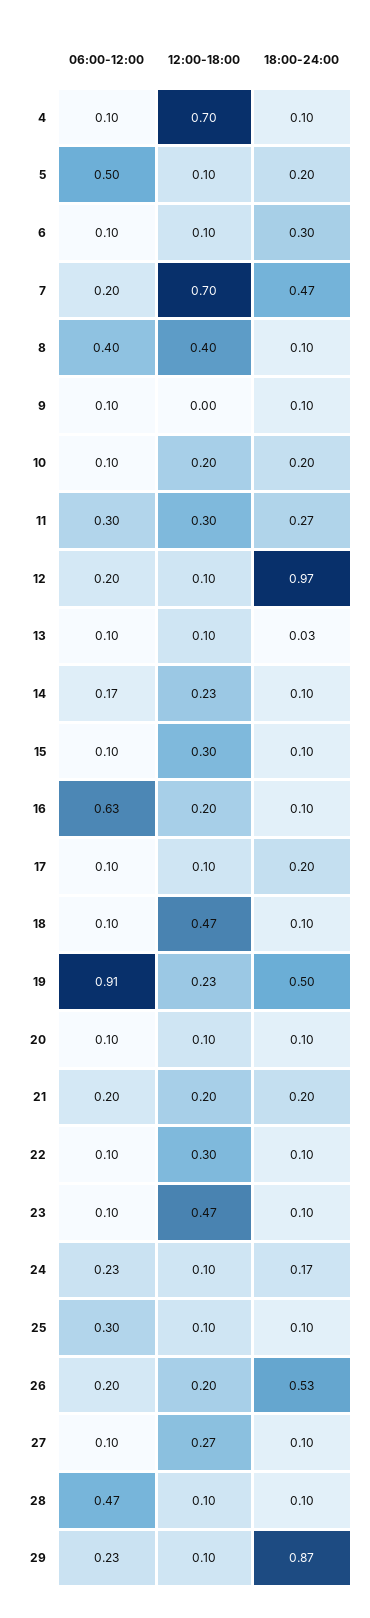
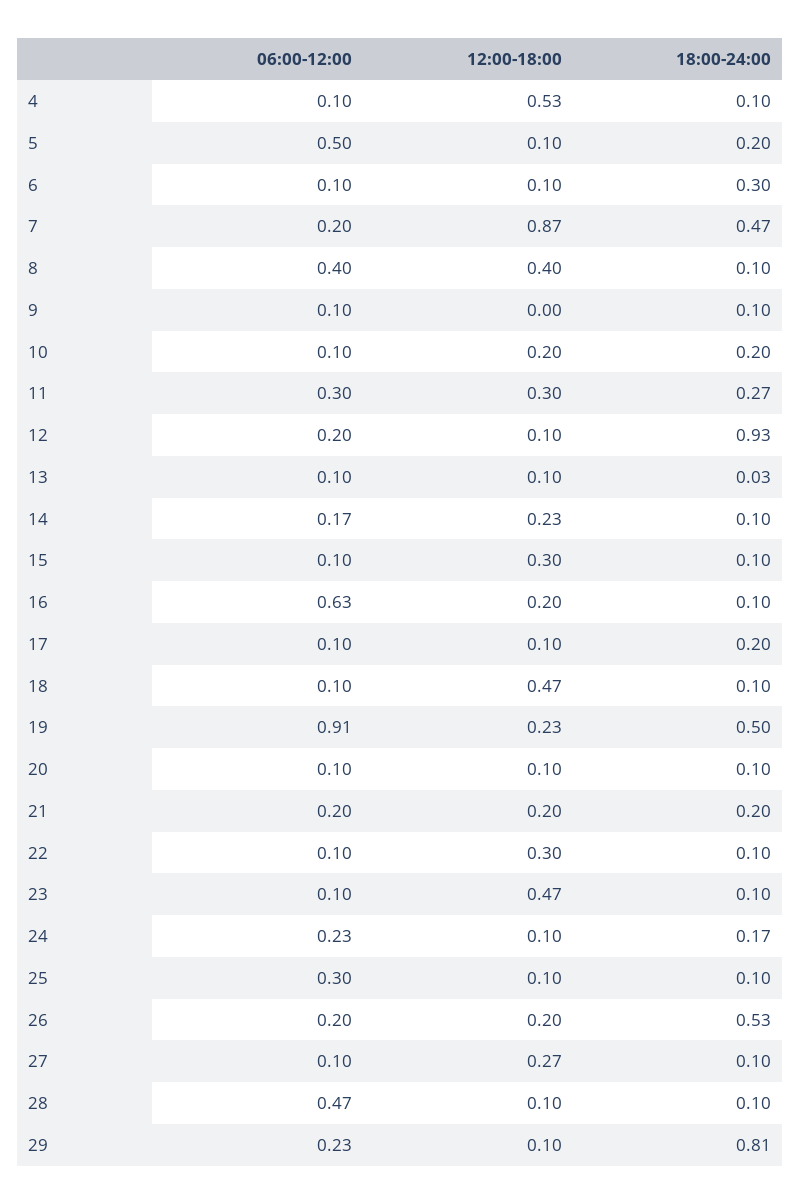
12:00-18:00, 4: 0.7 -> 0.53
12:00-18:00, 7: 0.7 -> 0.87
18:00-24:00, 12: 0.97 -> 0.93
18:00-24:00, 29: 0.87 -> 0.81

